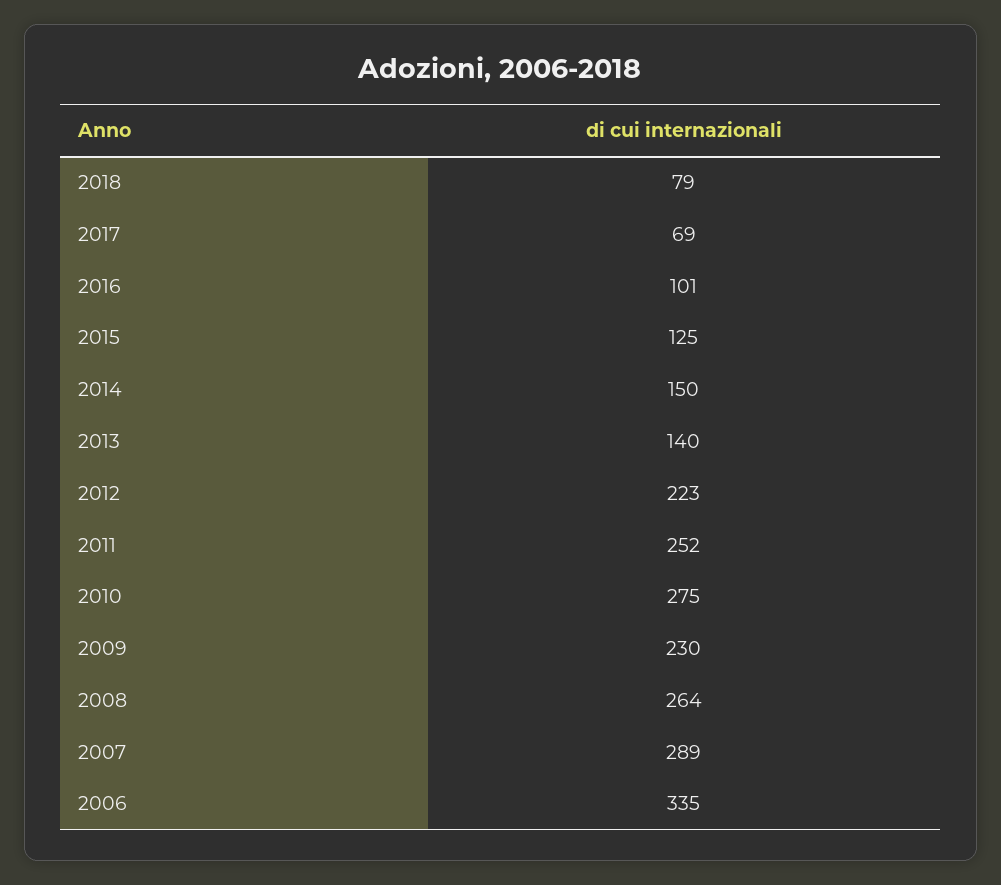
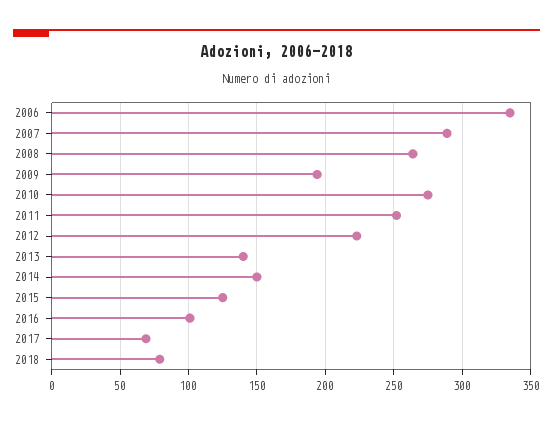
2009: 230 -> 195

